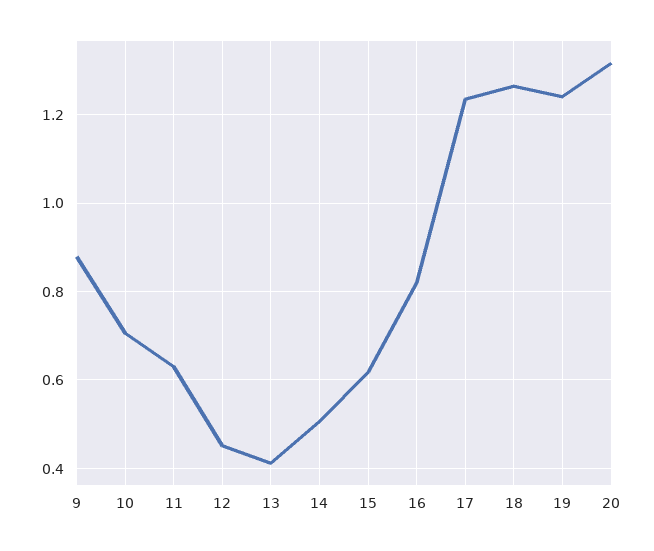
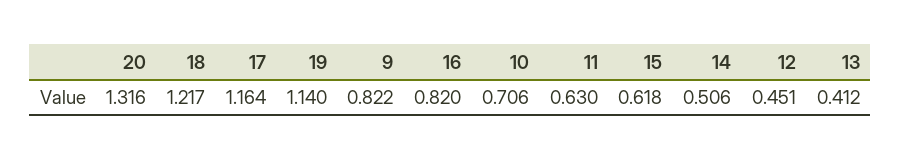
9: 0.88 -> 0.822
17: 1.24 -> 1.164
18: 1.26 -> 1.217
19: 1.24 -> 1.14

